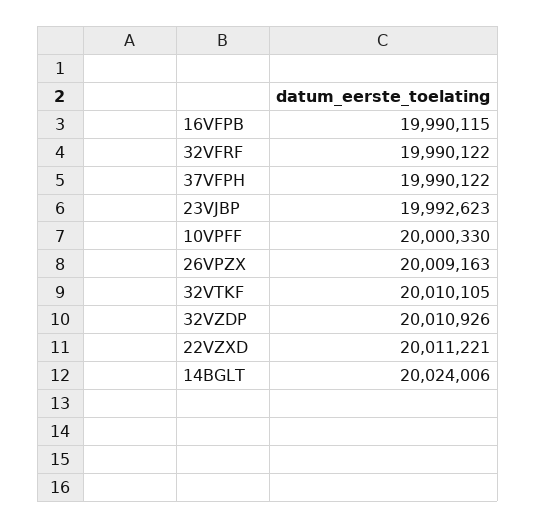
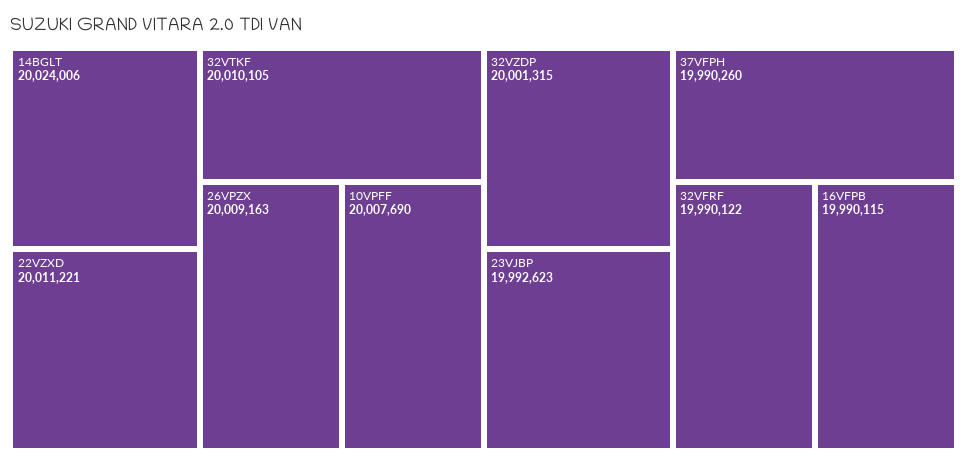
37VFPH: 19990122 -> 19990260
10VPFF: 20000330 -> 20007690
32VZDP: 20010926 -> 20001315

